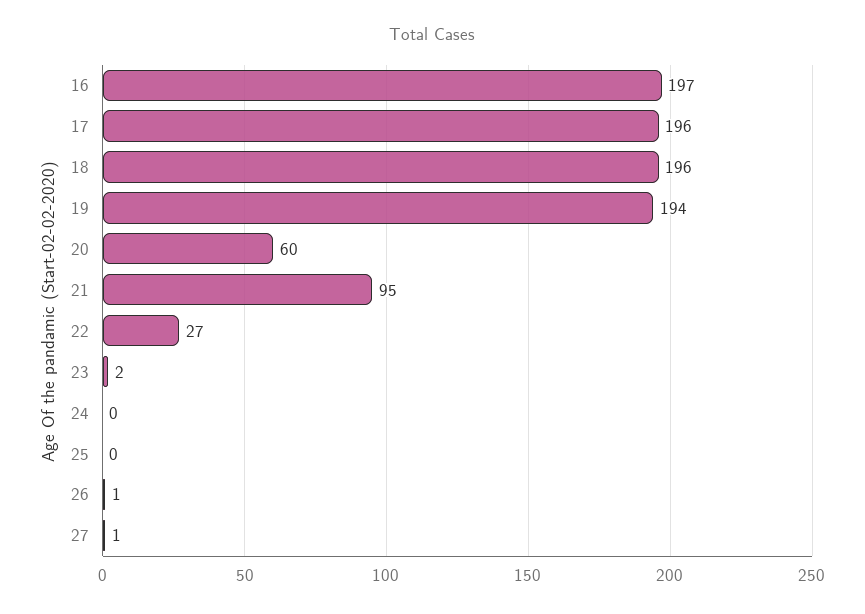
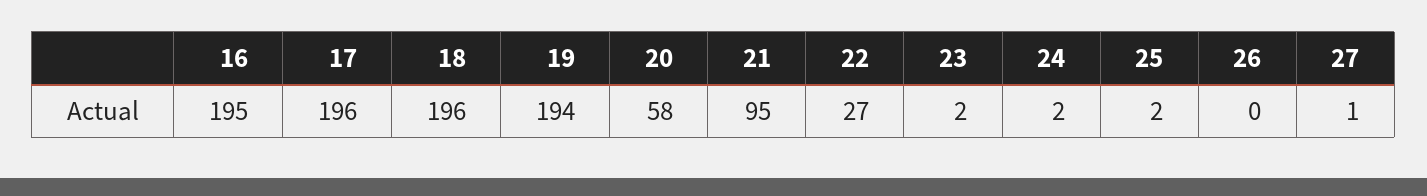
16: 197 -> 195
20: 60 -> 58
24: 0 -> 2
25: 0 -> 2
26: 1 -> 0

